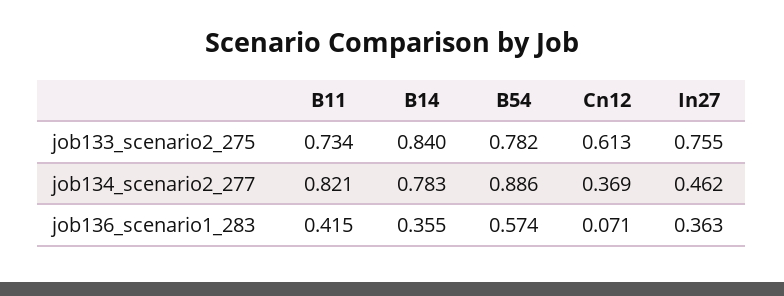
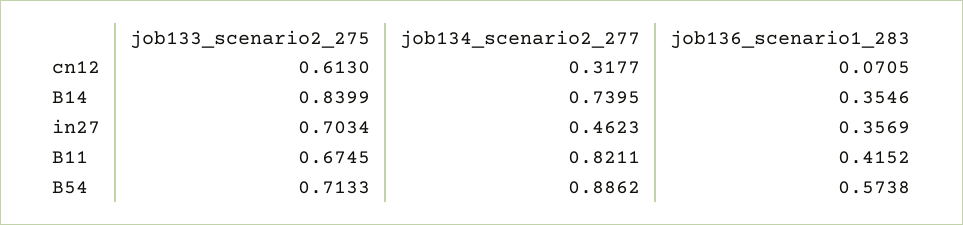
B11, job133_scenario2_275: 0.734 -> 0.6745
B54, job133_scenario2_275: 0.782 -> 0.7133
In27, job133_scenario2_275: 0.755 -> 0.7034
B14, job134_scenario2_277: 0.783 -> 0.7395
Cn12, job134_scenario2_277: 0.369 -> 0.3177
In27, job136_scenario1_283: 0.363 -> 0.3569

